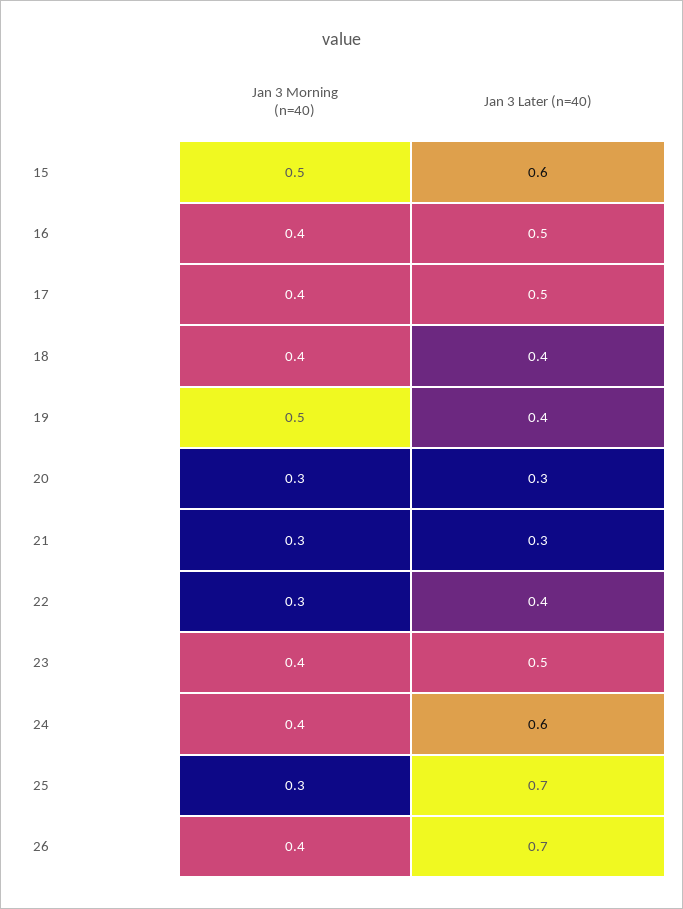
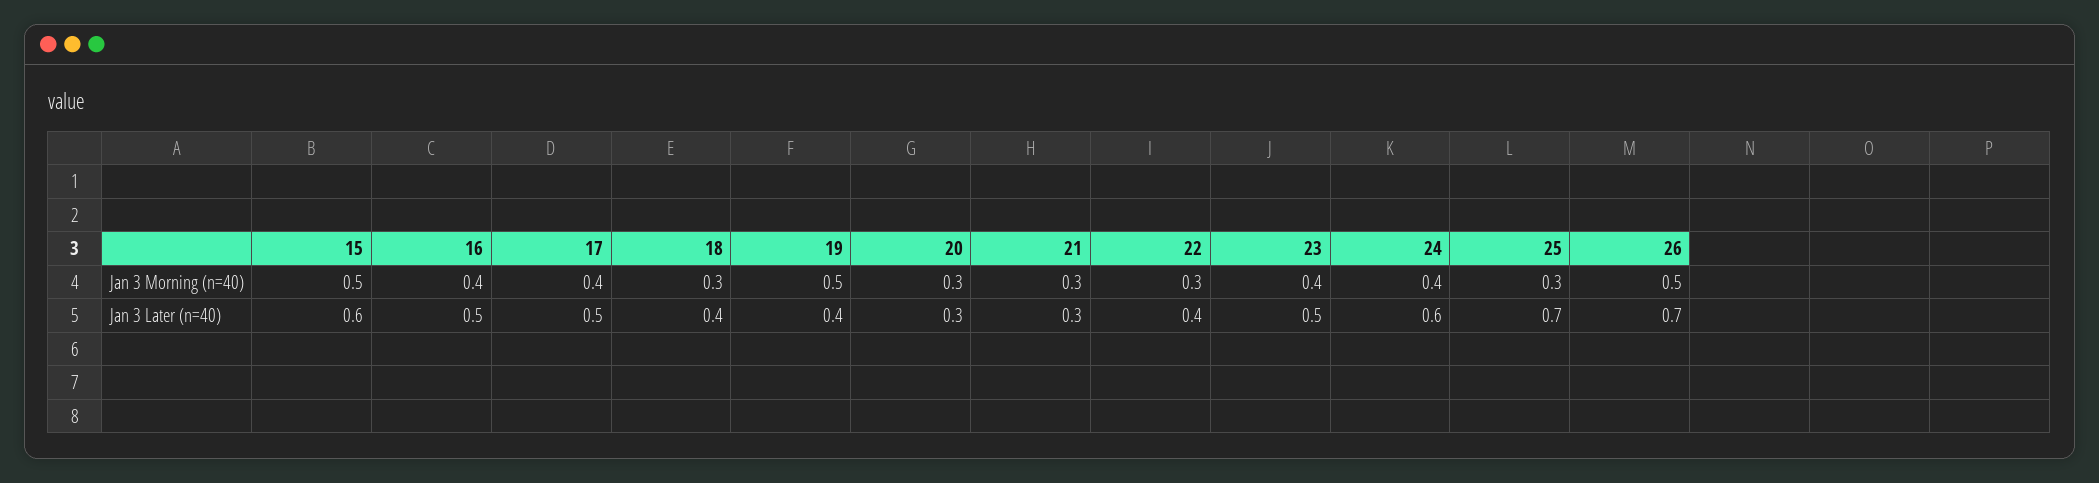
Jan 3 Morning (n=40), 18: 0.4 -> 0.3
Jan 3 Morning (n=40), 26: 0.4 -> 0.5

